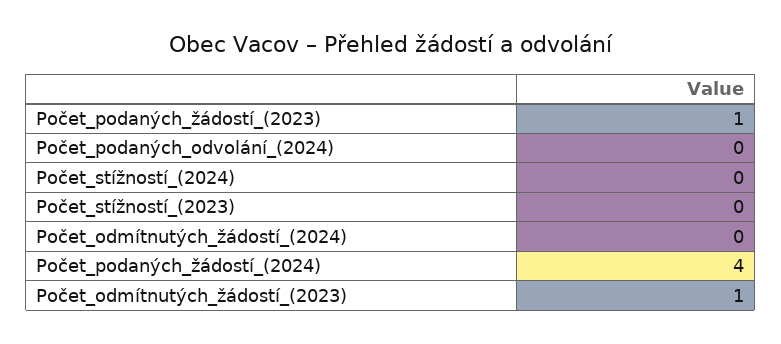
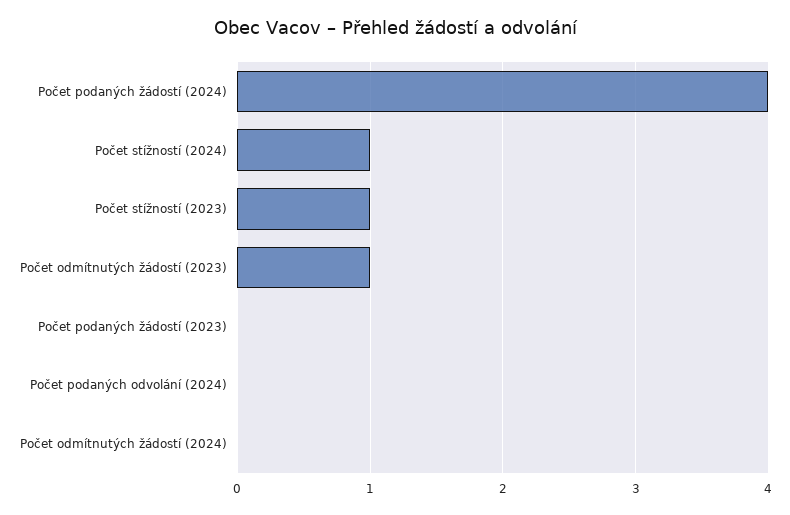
Počet_podaných_žádostí_(2023): 1 -> 0
Počet_stížností_(2024): 0 -> 1
Počet_stížností_(2023): 0 -> 1

